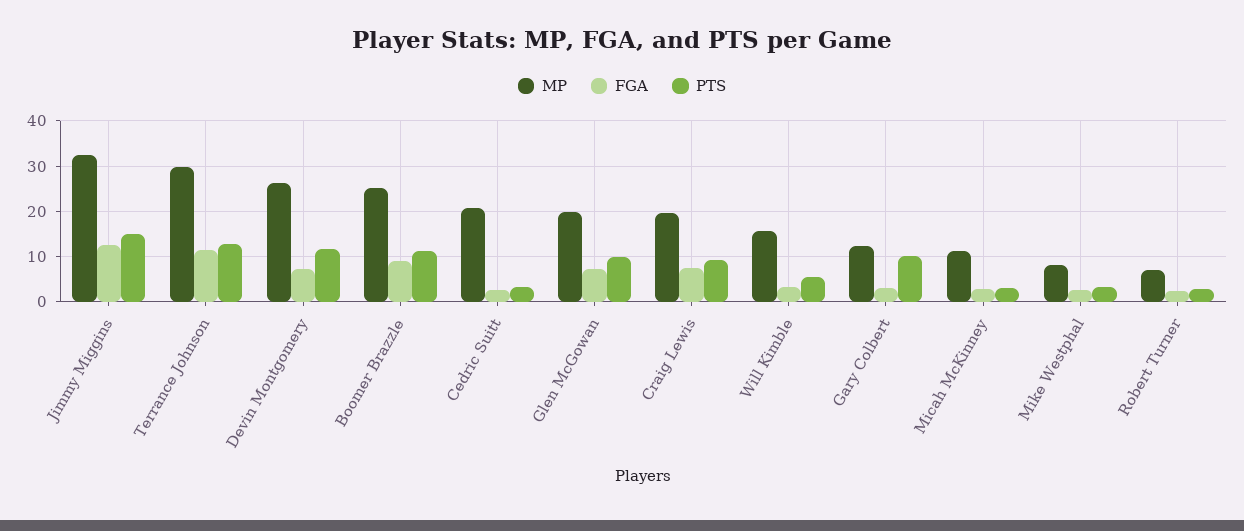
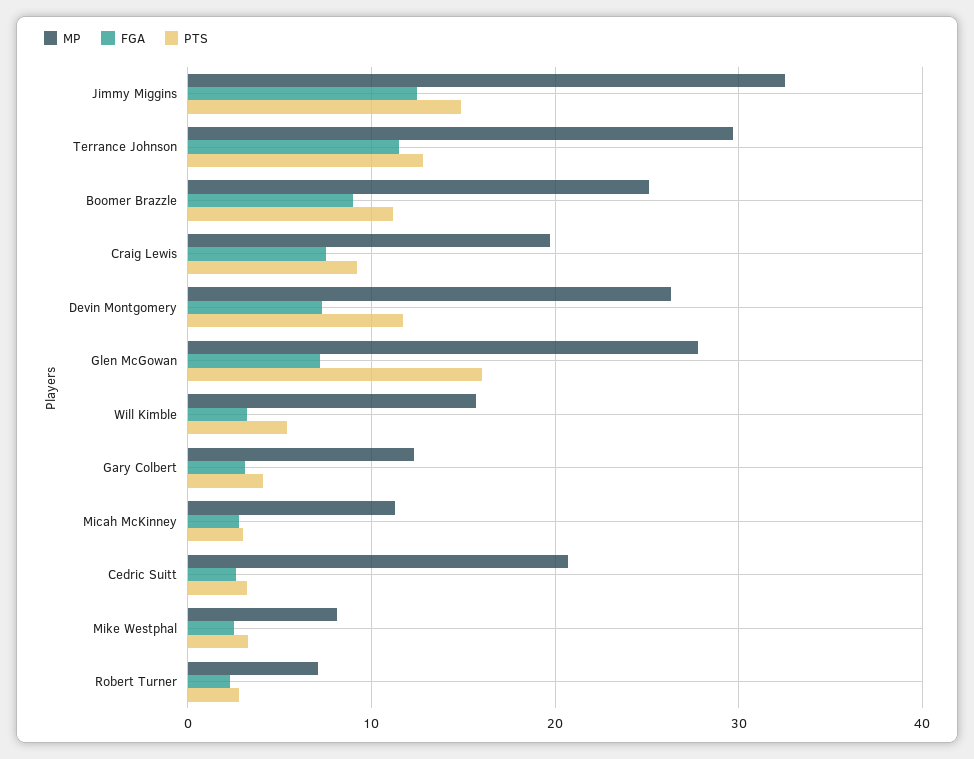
MP, Glen McGowan: 20 -> 28
PTS, Glen McGowan: 10 -> 16
PTS, Gary Colbert: 10 -> 4

